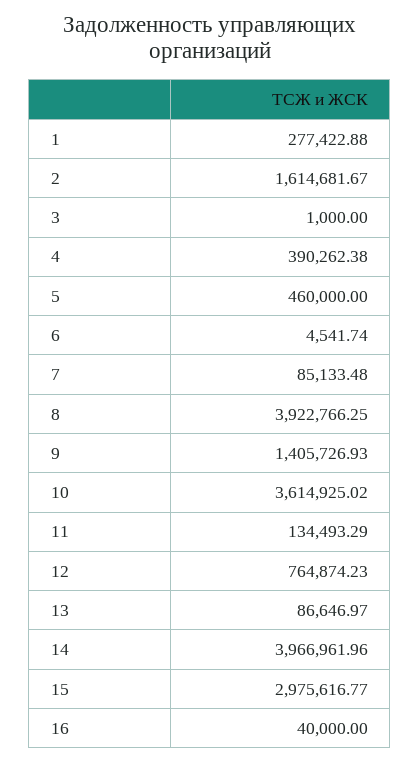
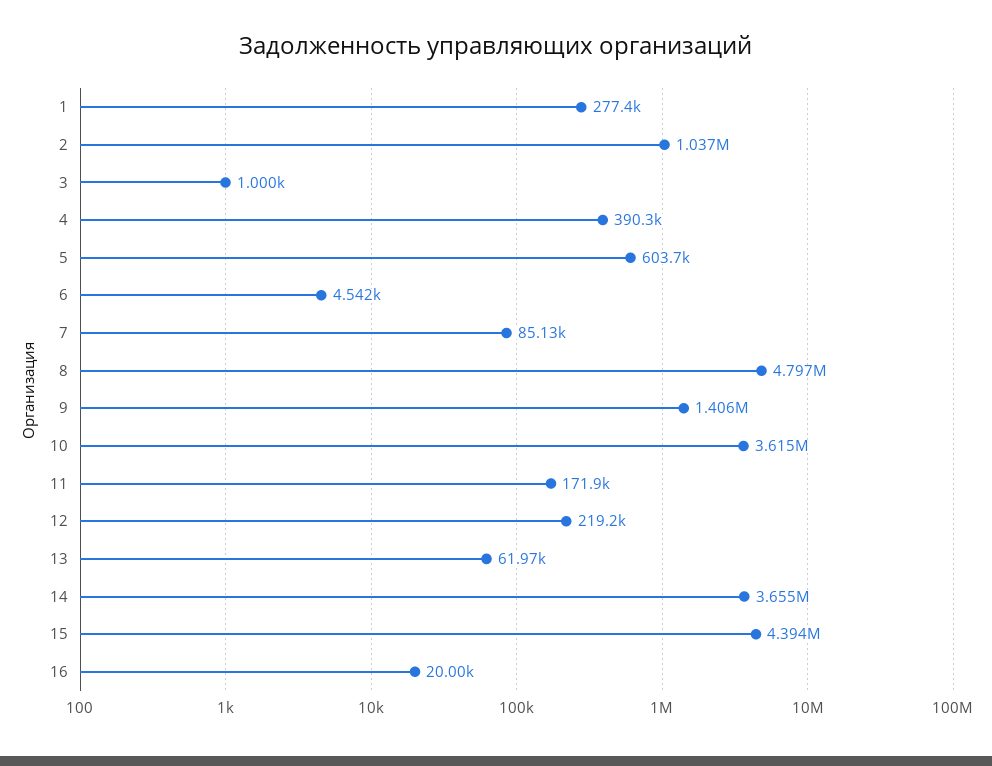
2: 1614681.67 -> 1037000
5: 460000 -> 603700
8: 3922766.25 -> 4797000
11: 134493.29 -> 171900
12: 764874.23 -> 219200
13: 86646.97 -> 61970
14: 3966961.96 -> 3655000
15: 2975616.77 -> 4394000
16: 40000 -> 20000

